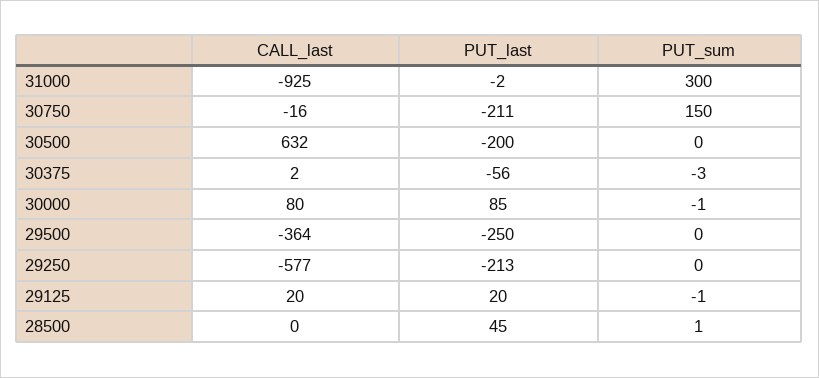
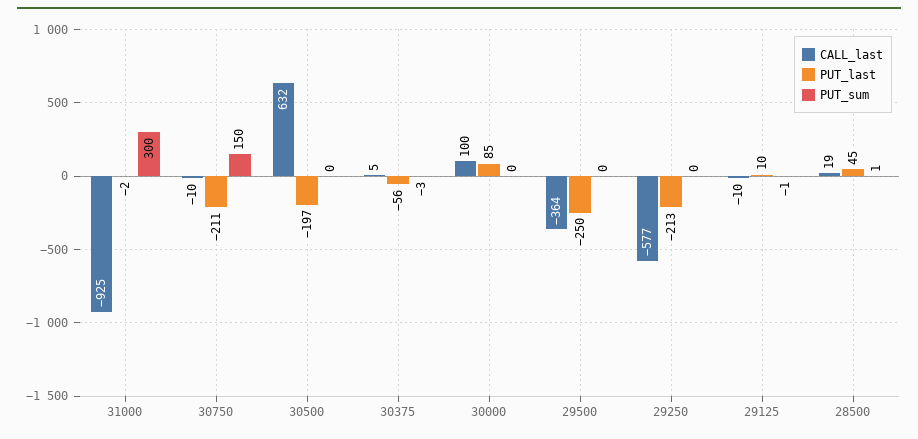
CALL_last, 30750: -16 -> -10
PUT_last, 30500: -200 -> -197
CALL_last, 30375: 2 -> 5
CALL_last, 30000: 80 -> 100
PUT_sum, 30000: -1 -> 0
CALL_last, 29125: 20 -> -10
PUT_last, 29125: 20 -> 10
CALL_last, 28500: 0 -> 19

